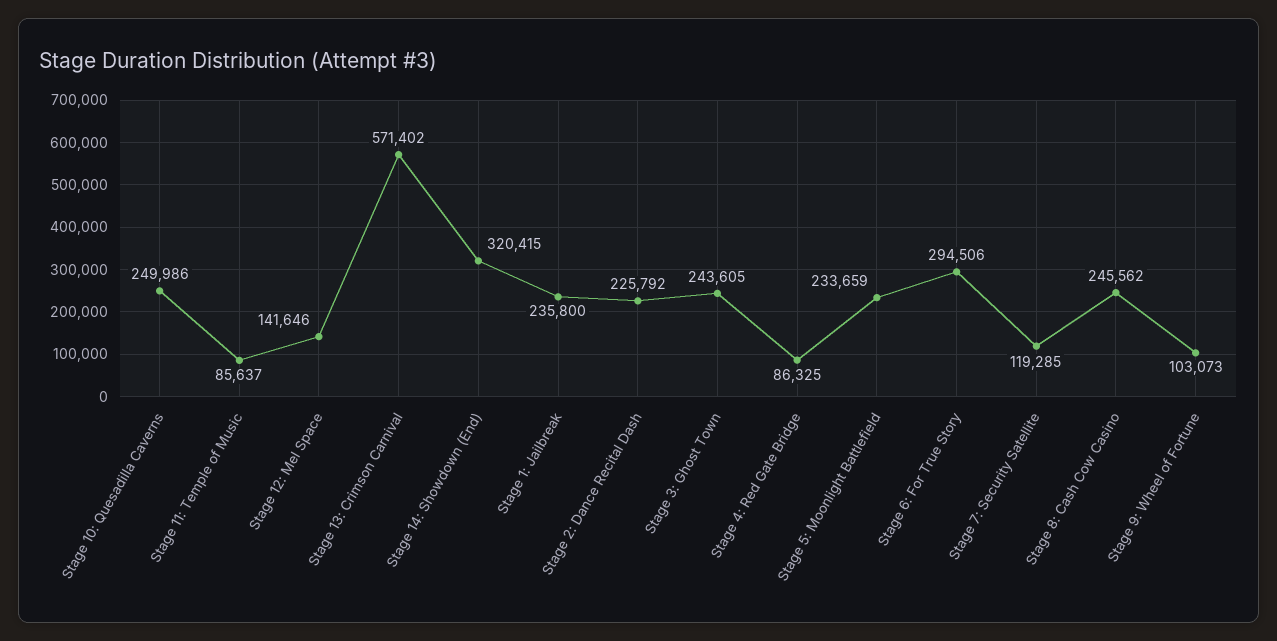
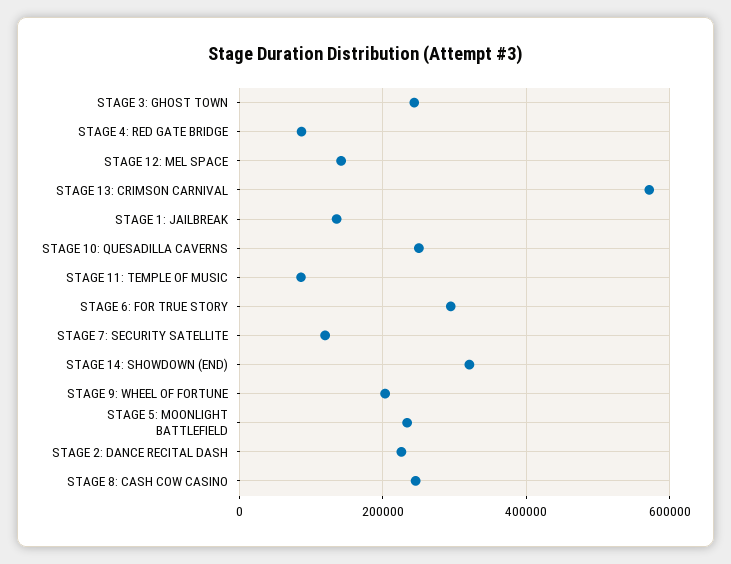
Stage 1: Jailbreak: 235800 -> 140000
Stage 9: Wheel of Fortune: 103073 -> 200000

